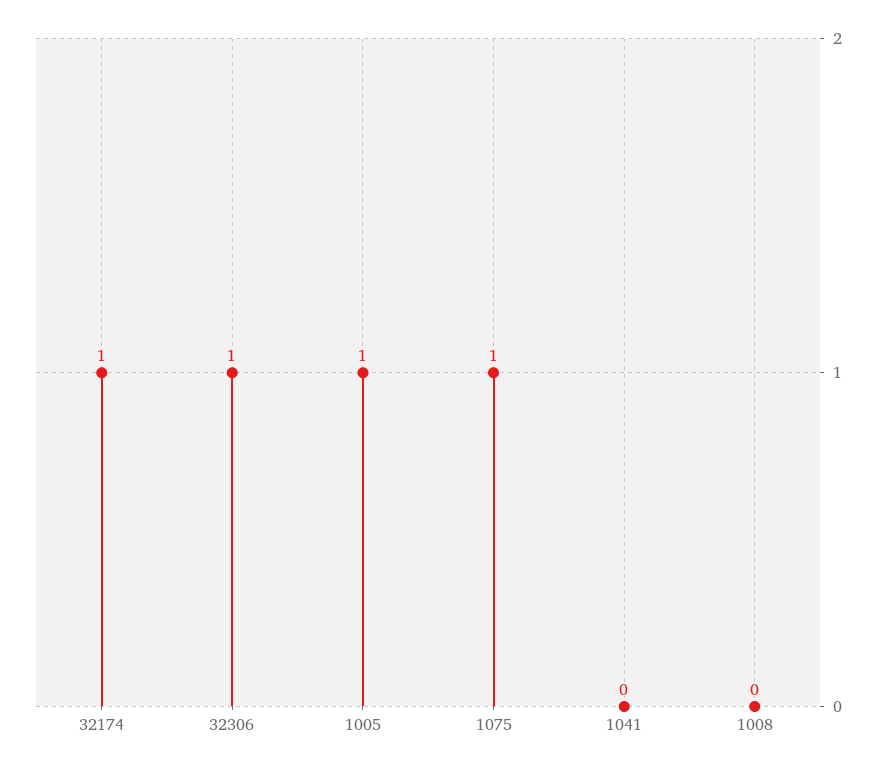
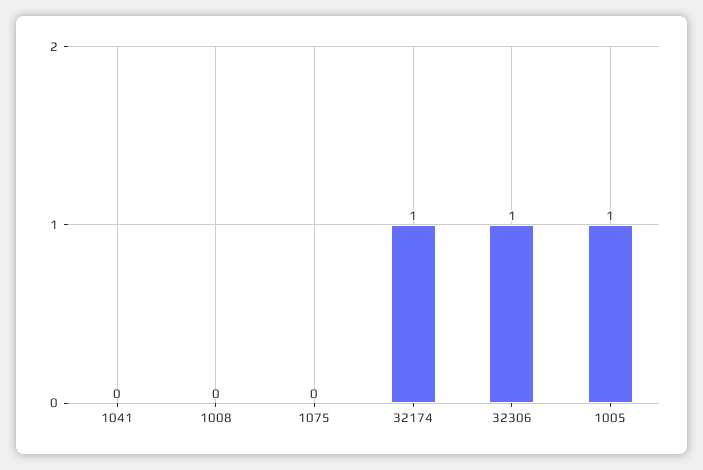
1075: 1 -> 0

